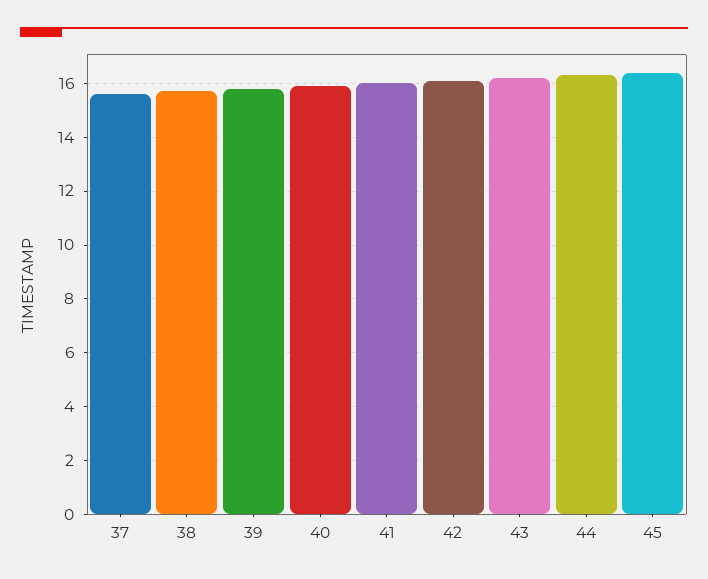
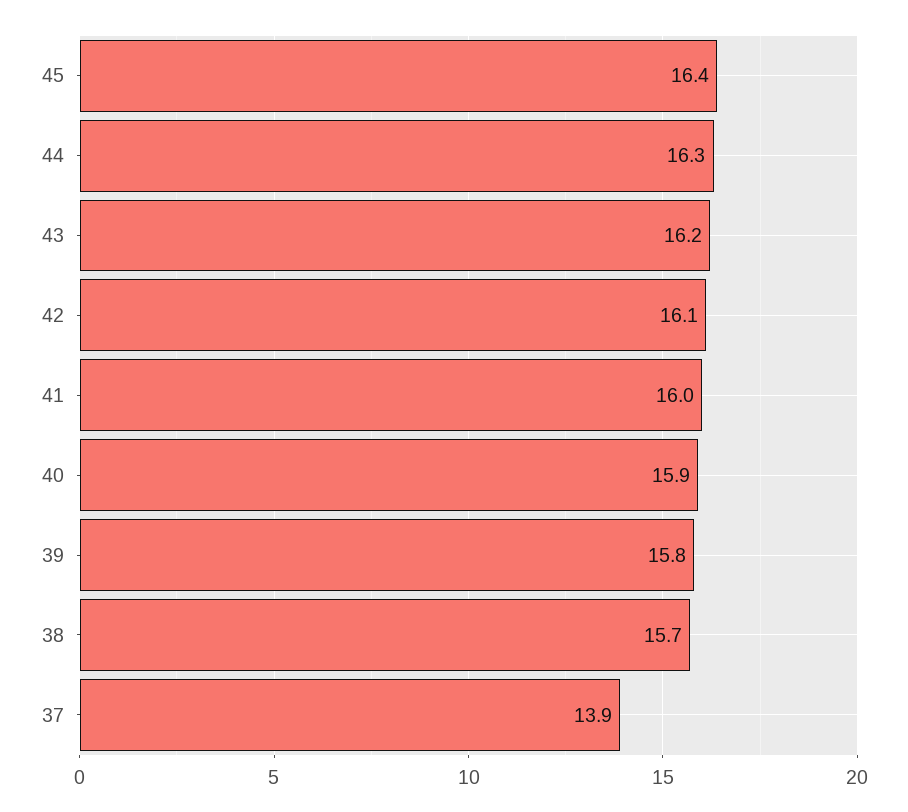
37: 15.5 -> 13.9

